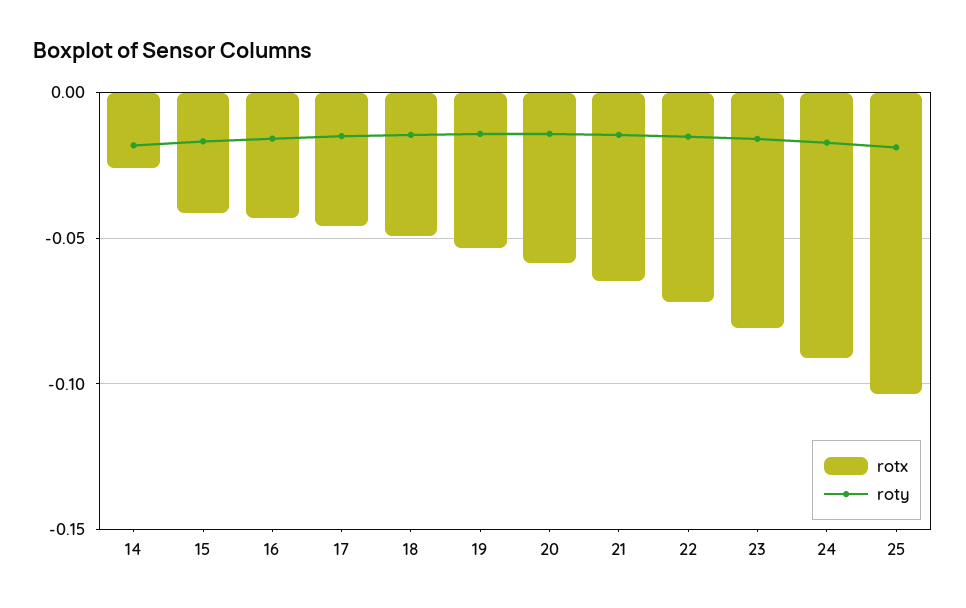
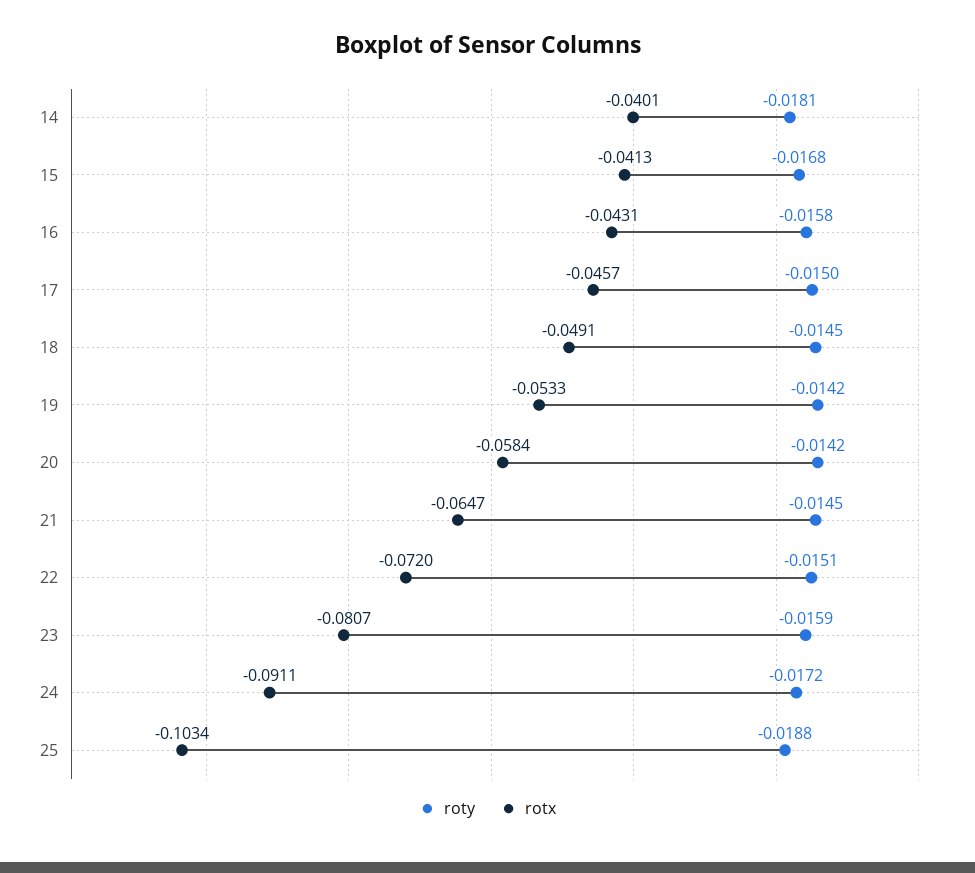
rotx, 14: -0.025 -> -0.0401

